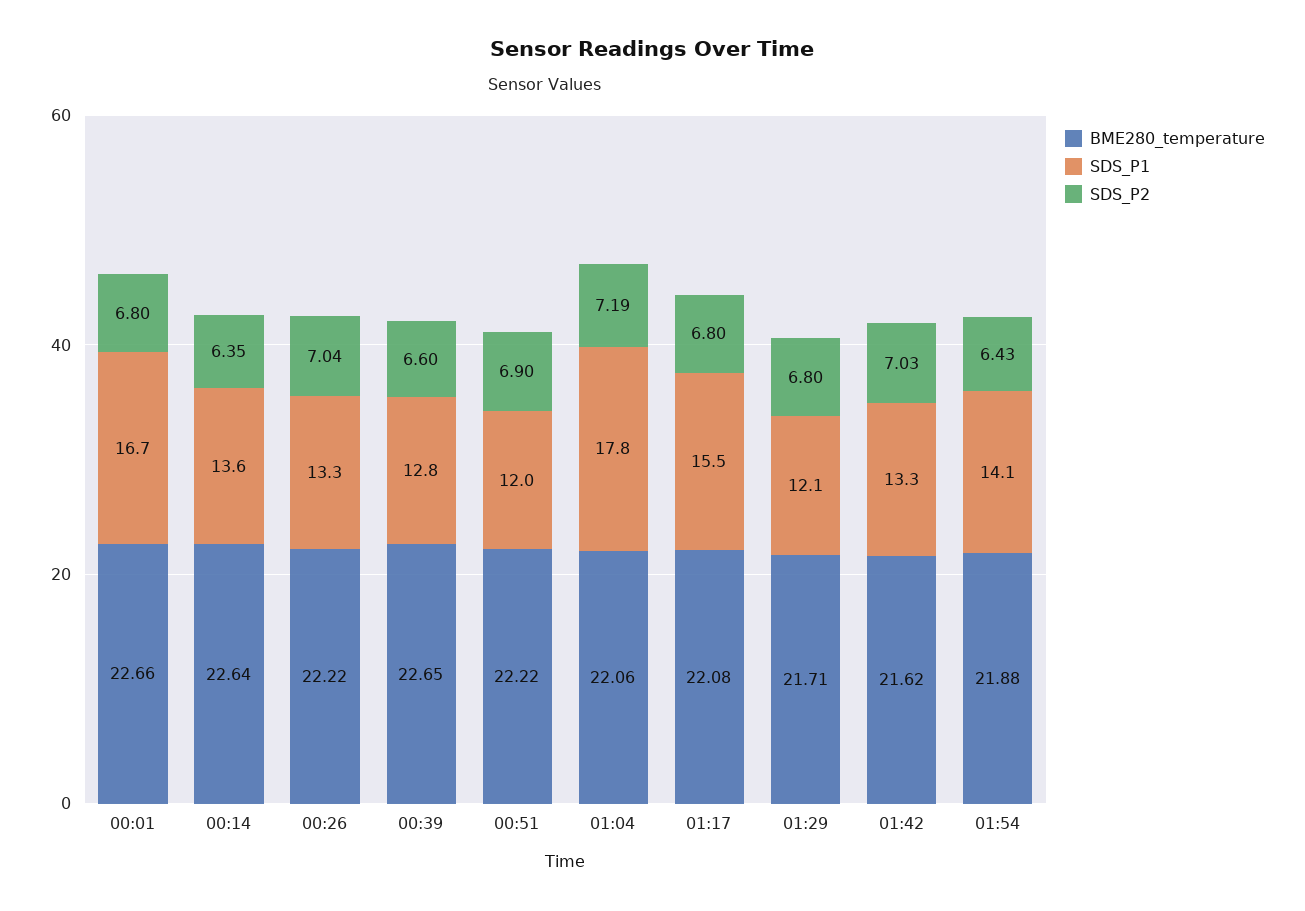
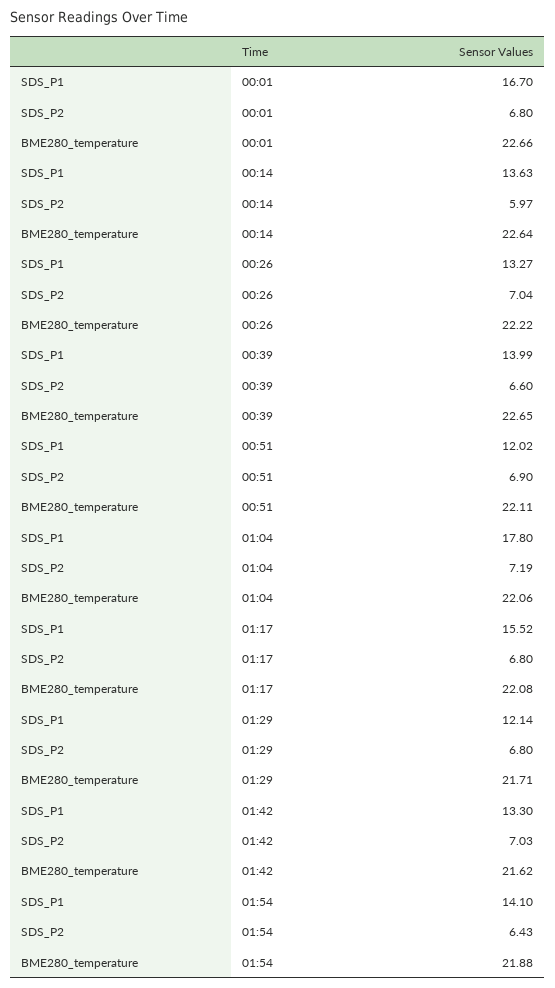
SDS_P2, 00:14: 6.35 -> 5.97
SDS_P1, 00:39: 12.8 -> 13.99
BME280_temperature, 00:51: 22.22 -> 22.11

